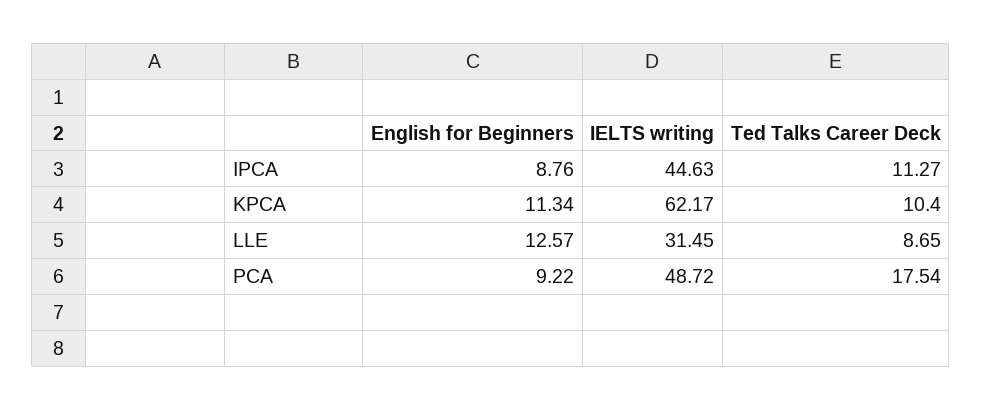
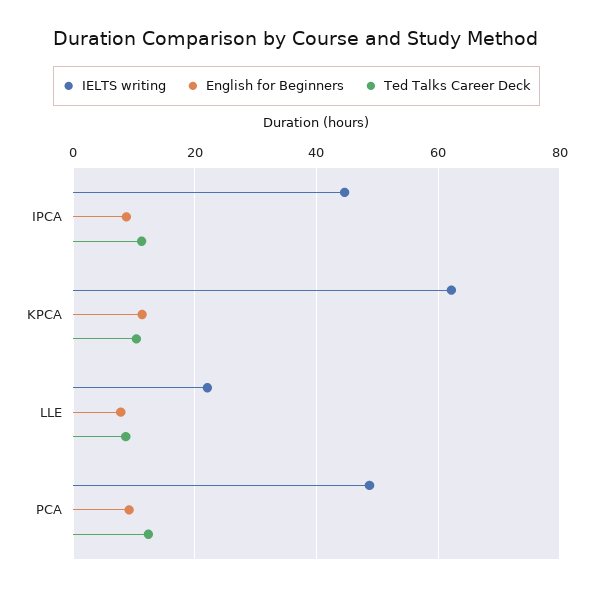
English for Beginners, LLE: 12.57 -> 8
IELTS writing, LLE: 31.45 -> 22
Ted Talks Career Deck, PCA: 17.54 -> 12

